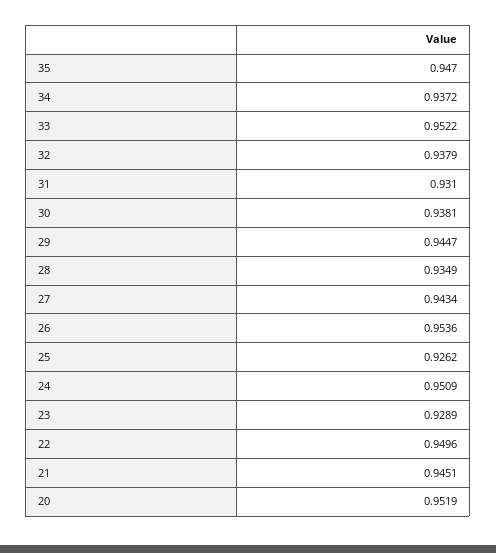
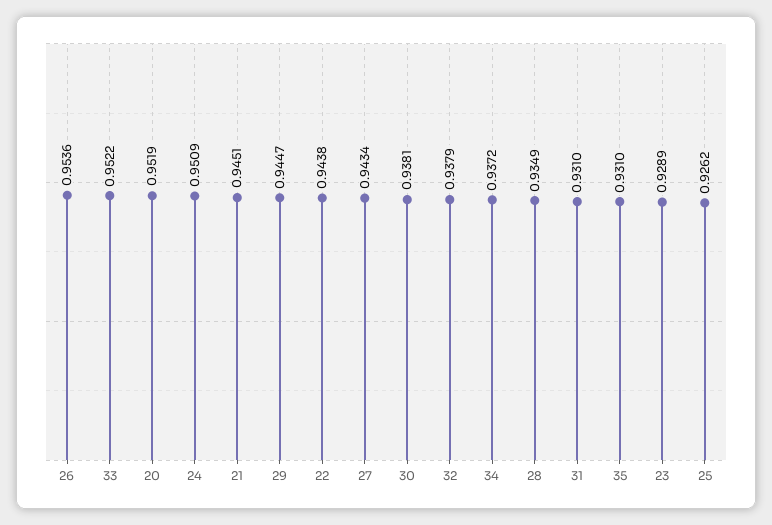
35: 0.947 -> 0.931
22: 0.9496 -> 0.9438

